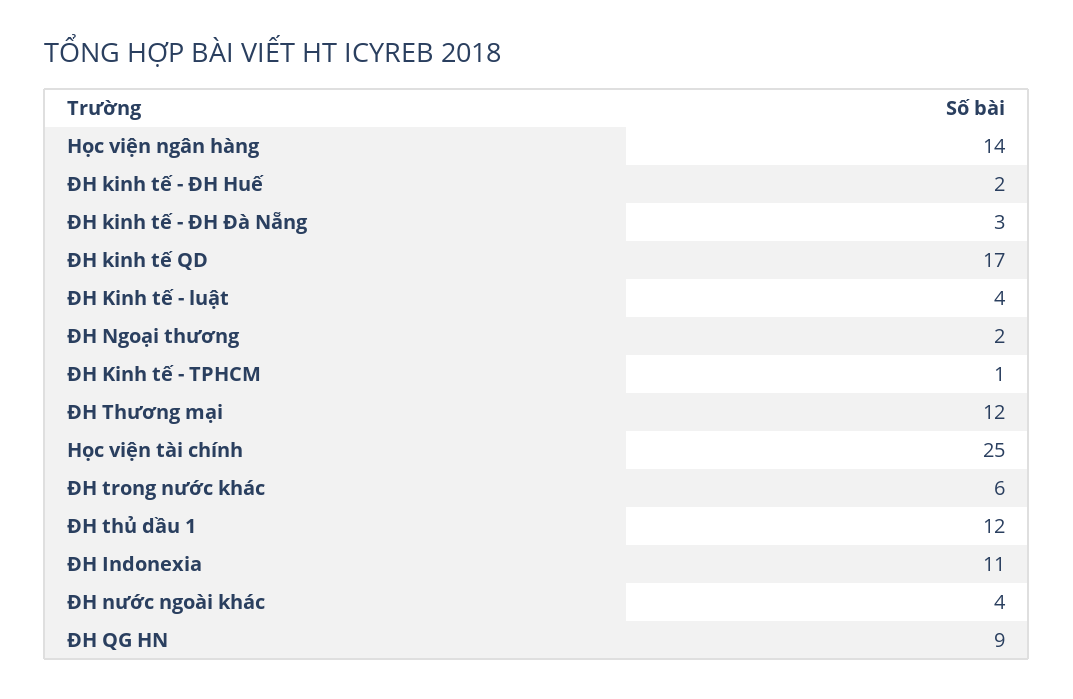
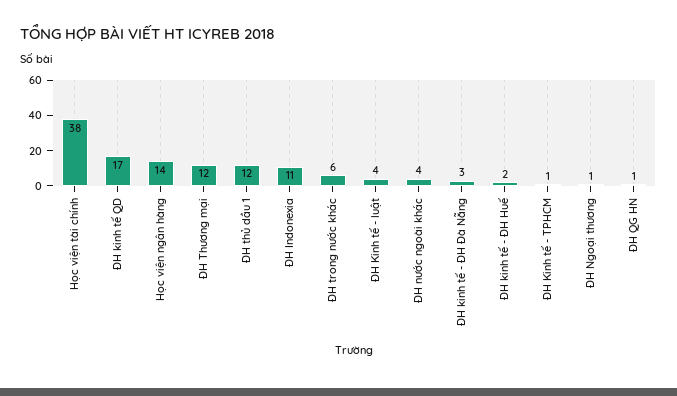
ĐH Ngoại thương: 2 -> 1
Học viện tài chính: 25 -> 38
ĐH QG HN: 9 -> 1

